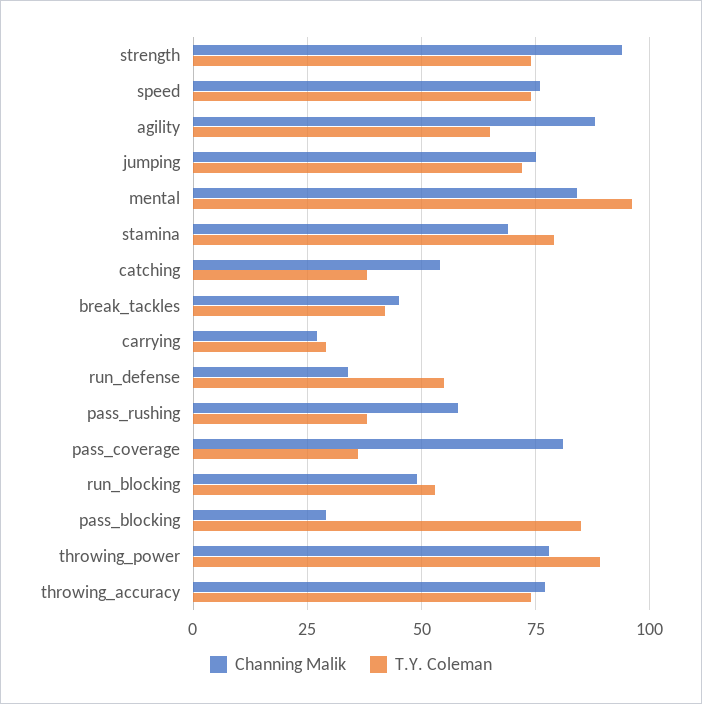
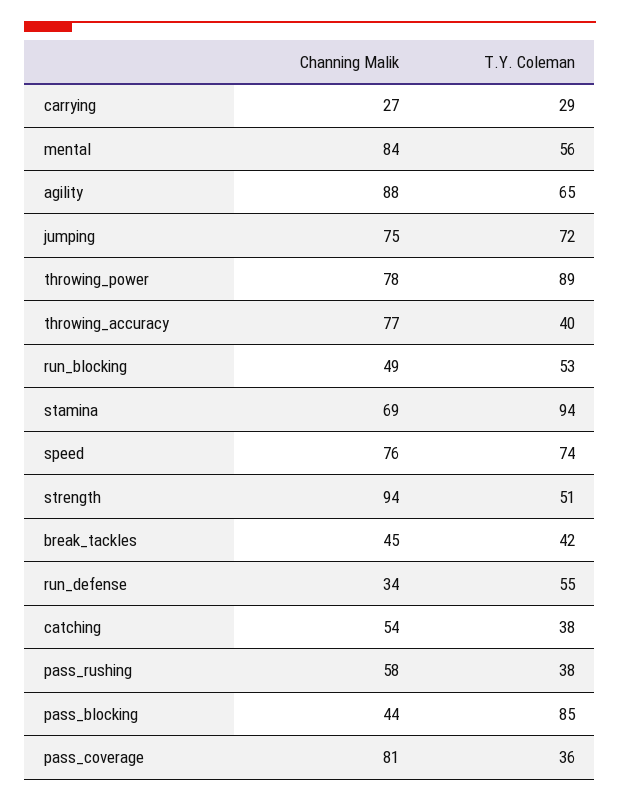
T.Y. Coleman, strength: 75 -> 51
T.Y. Coleman, mental: 95 -> 56
T.Y. Coleman, stamina: 80 -> 94
Channing Malik, pass_blocking: 30 -> 44
T.Y. Coleman, throwing_accuracy: 75 -> 40

